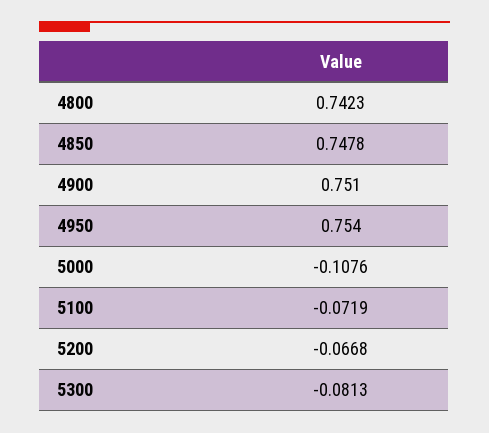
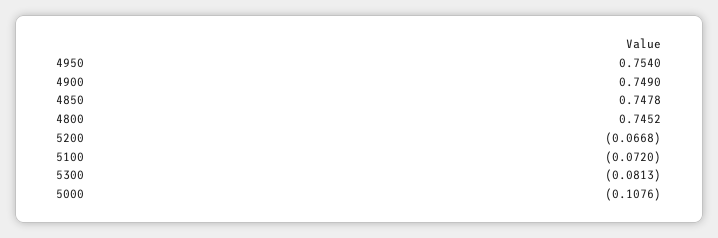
4800: 0.7423 -> 0.7452
4900: 0.751 -> 0.749
5100: -0.0719 -> -0.072

